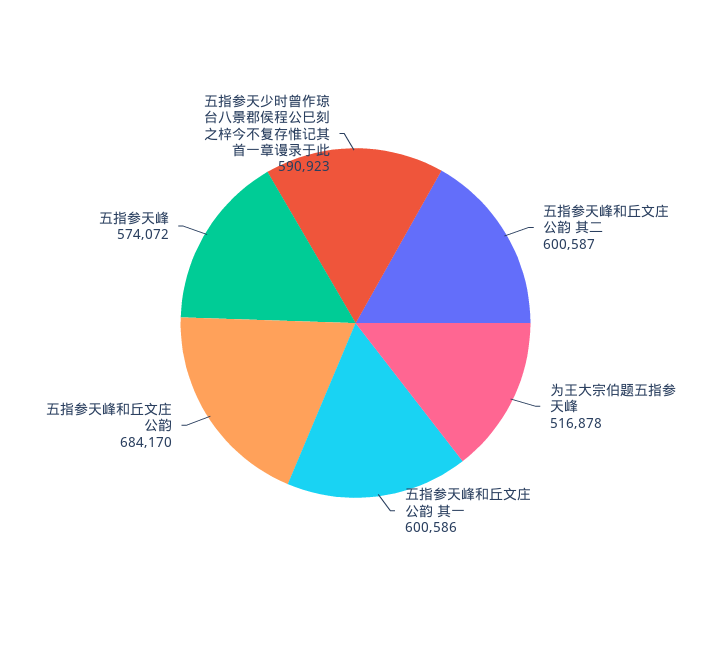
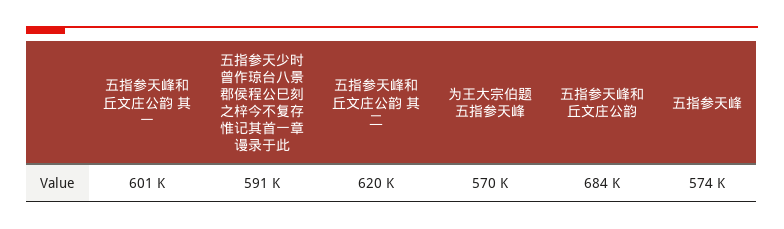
五指参天峰和丘文庄公韵 其二: 600587 -> 620000
为王大宗伯题五指参天峰: 516878 -> 570000

